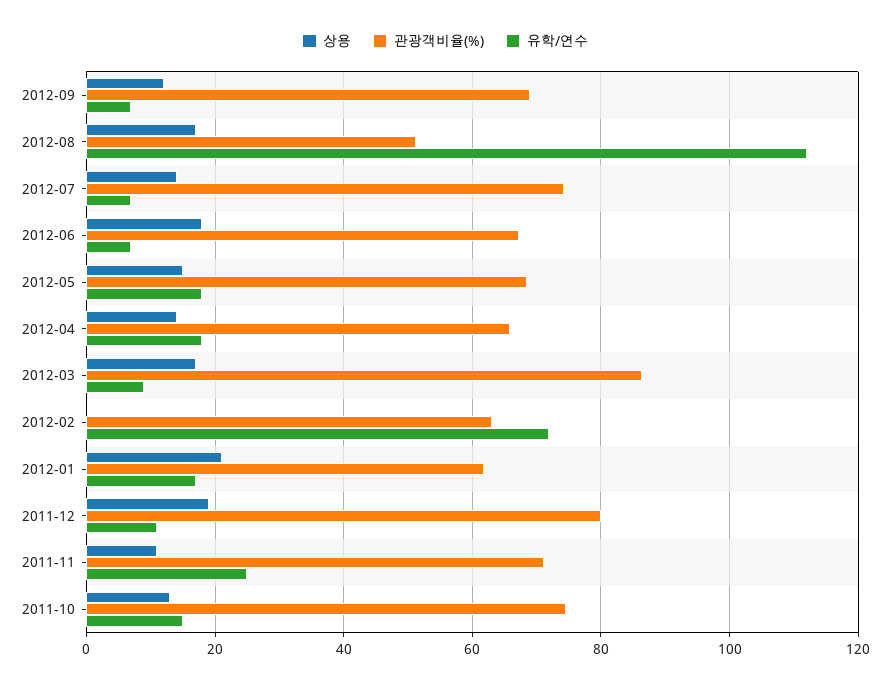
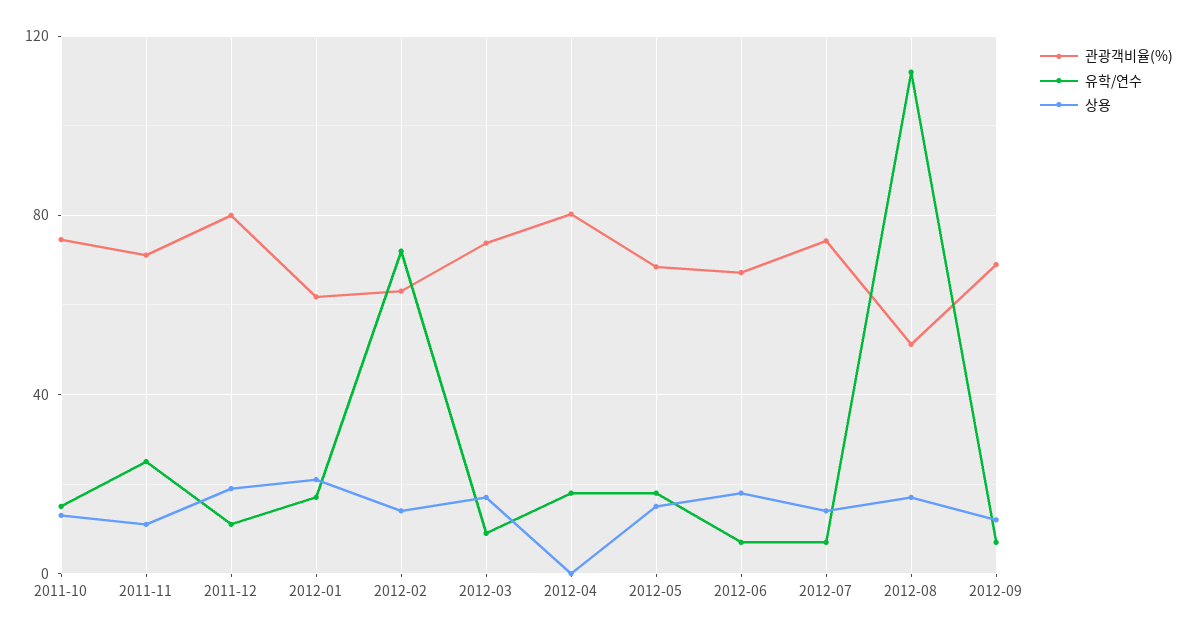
상용, 2012-04: 14 -> 0
관광객비율(%), 2012-04: 66 -> 80
관광객비율(%), 2012-03: 86 -> 75
상용, 2012-02: 0 -> 15

